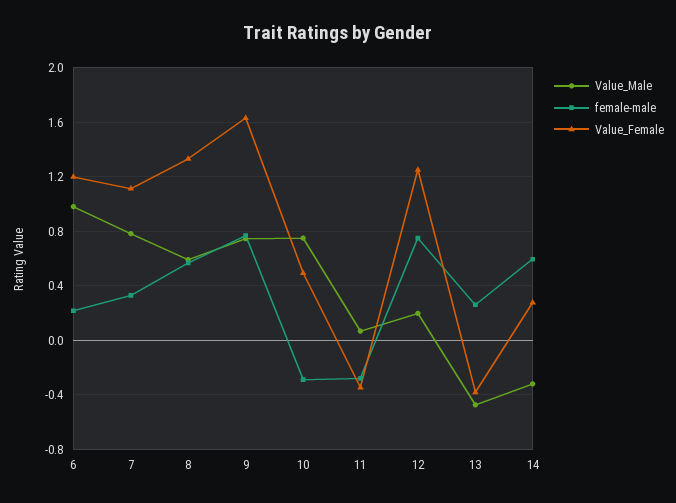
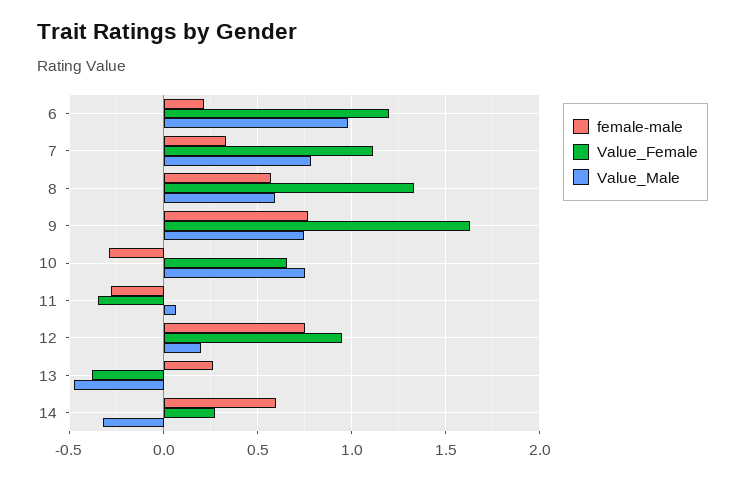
Value_Female, 10: 0.5 -> 0.65
Value_Female, 12: 1.25 -> 0.95

